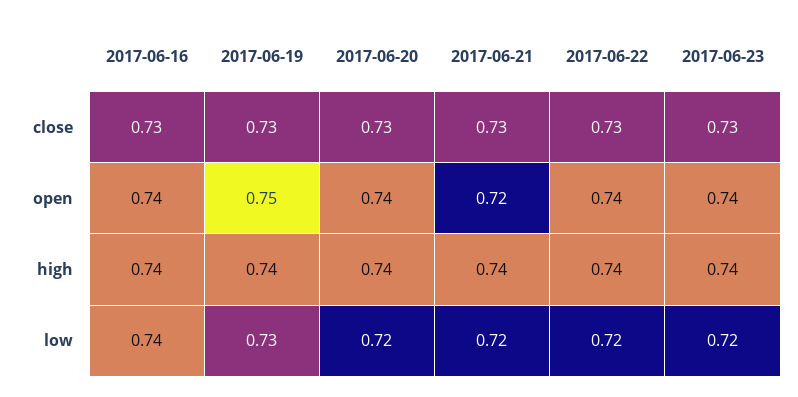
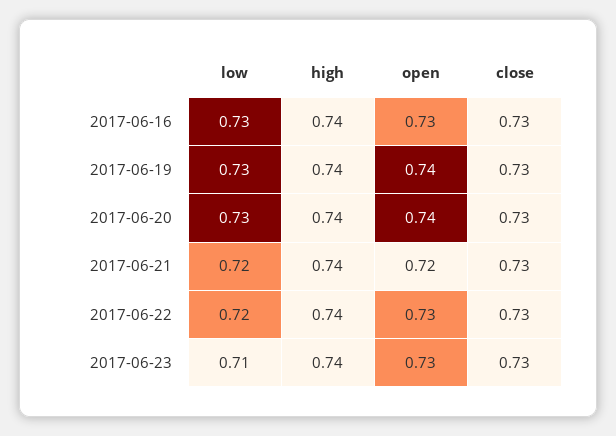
2017-06-16, open: 0.74 -> 0.73
2017-06-19, open: 0.75 -> 0.74
2017-06-22, open: 0.74 -> 0.73
2017-06-23, open: 0.74 -> 0.73
2017-06-16, low: 0.74 -> 0.73
2017-06-20, low: 0.72 -> 0.73
2017-06-23, low: 0.72 -> 0.71

